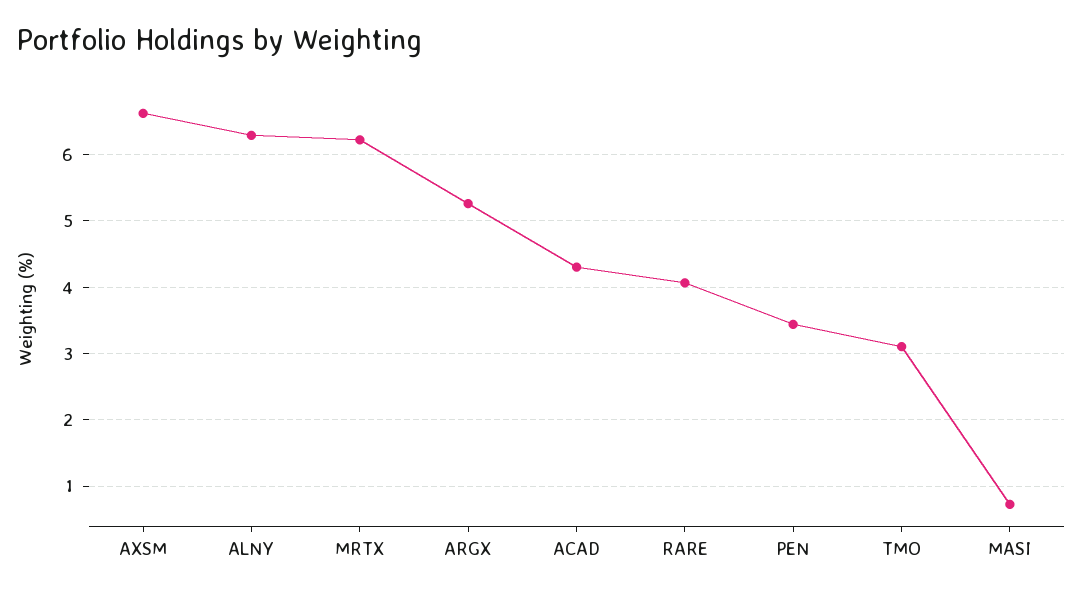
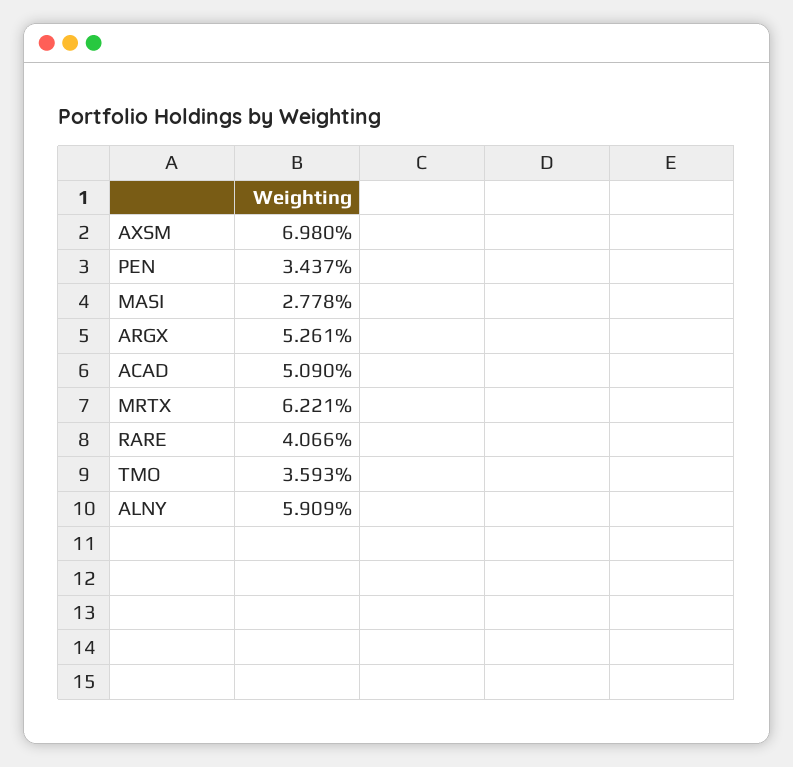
AXSM: 6.6 -> 6.98
ALNY: 6.3 -> 5.909
ACAD: 4.3 -> 5.09
TMO: 3.1 -> 3.593
MASI: 0.7 -> 2.778

